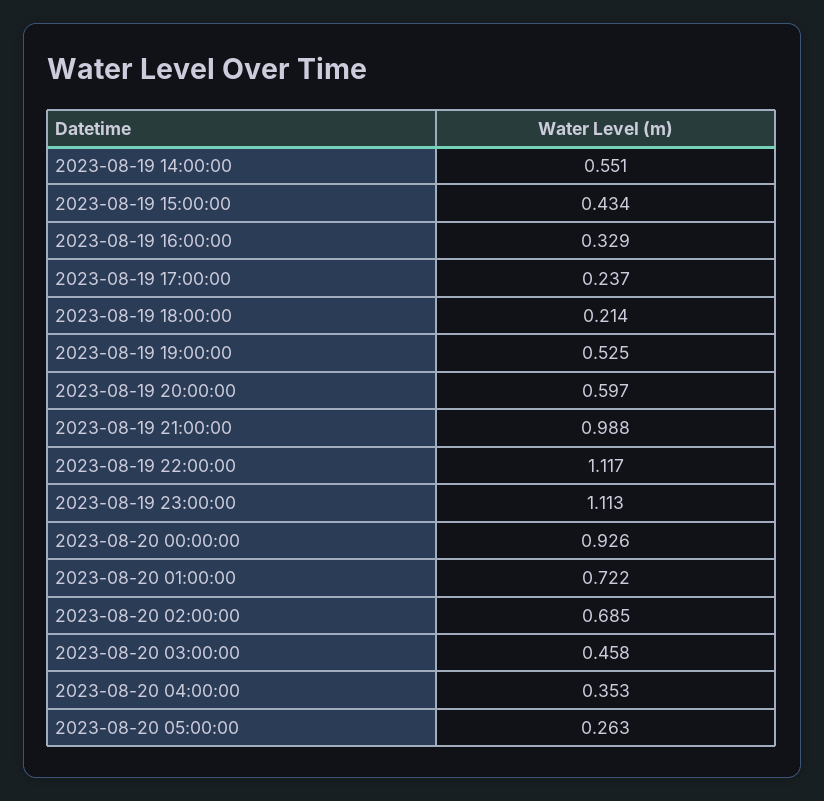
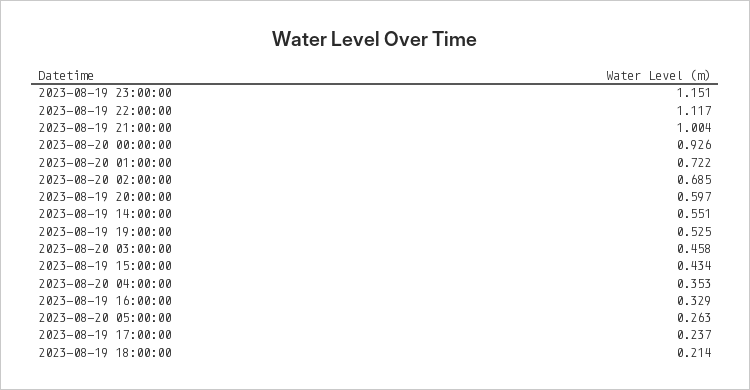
2023-08-19 21:00:00: 0.988 -> 1.004
2023-08-19 23:00:00: 1.113 -> 1.151

